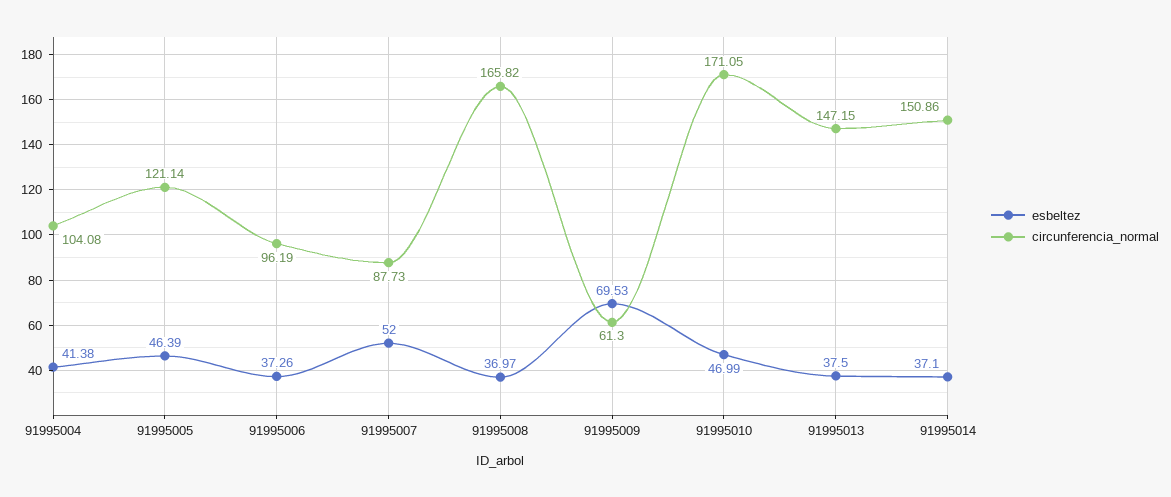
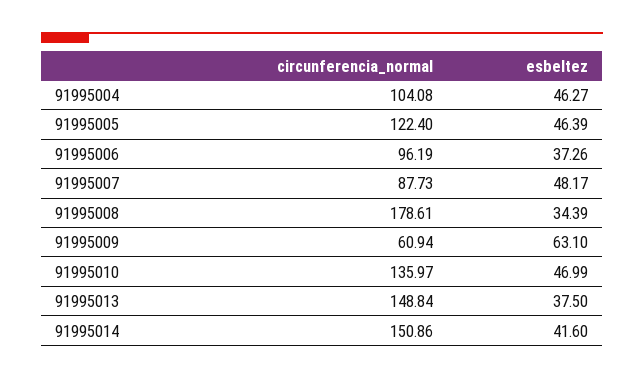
esbeltez, 91995004: 41.38 -> 46.27
circunferencia_normal, 91995005: 121.14 -> 122.4
esbeltez, 91995007: 52 -> 48.17
esbeltez, 91995008: 36.97 -> 34.39
circunferencia_normal, 91995008: 165.82 -> 178.61
esbeltez, 91995009: 69.53 -> 63.1
circunferencia_normal, 91995009: 61.3 -> 60.94
circunferencia_normal, 91995010: 171.05 -> 135.97
circunferencia_normal, 91995013: 147.15 -> 148.84
esbeltez, 91995014: 37.1 -> 41.6

